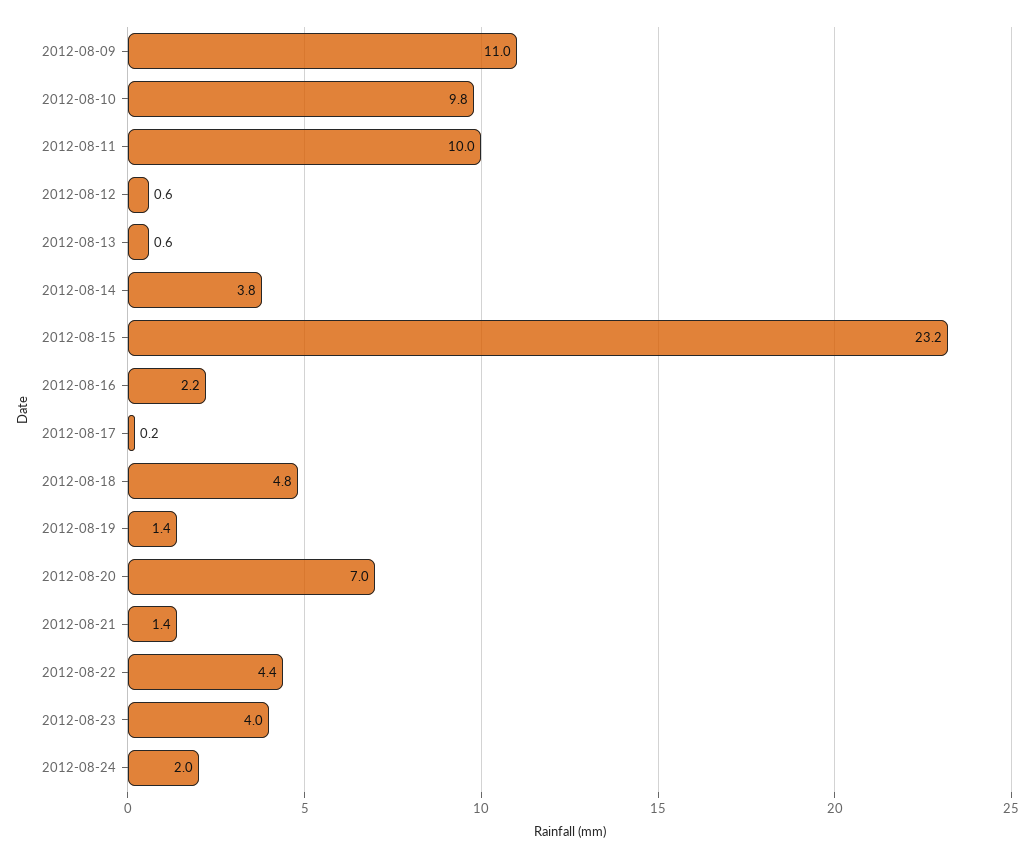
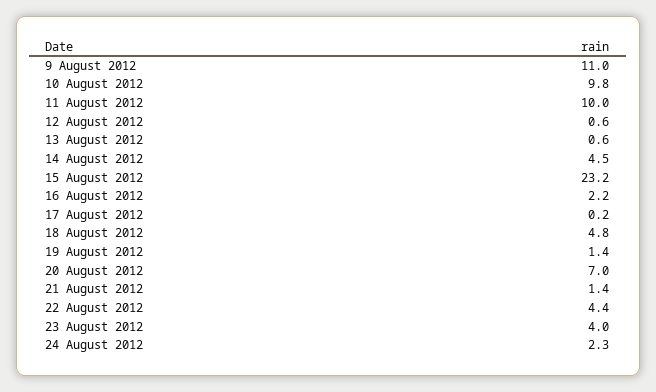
2012-08-14: 3.8 -> 4.5
2012-08-24: 2 -> 2.3

